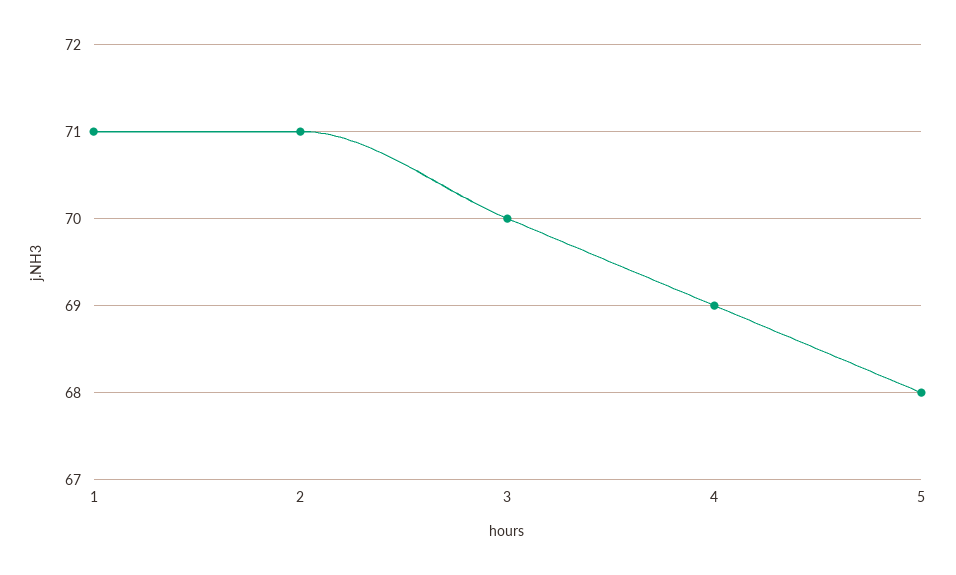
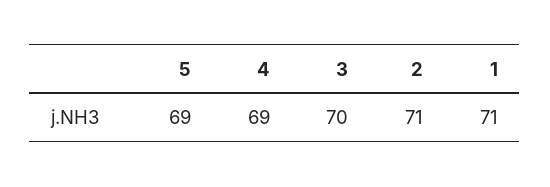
5: 68 -> 69

